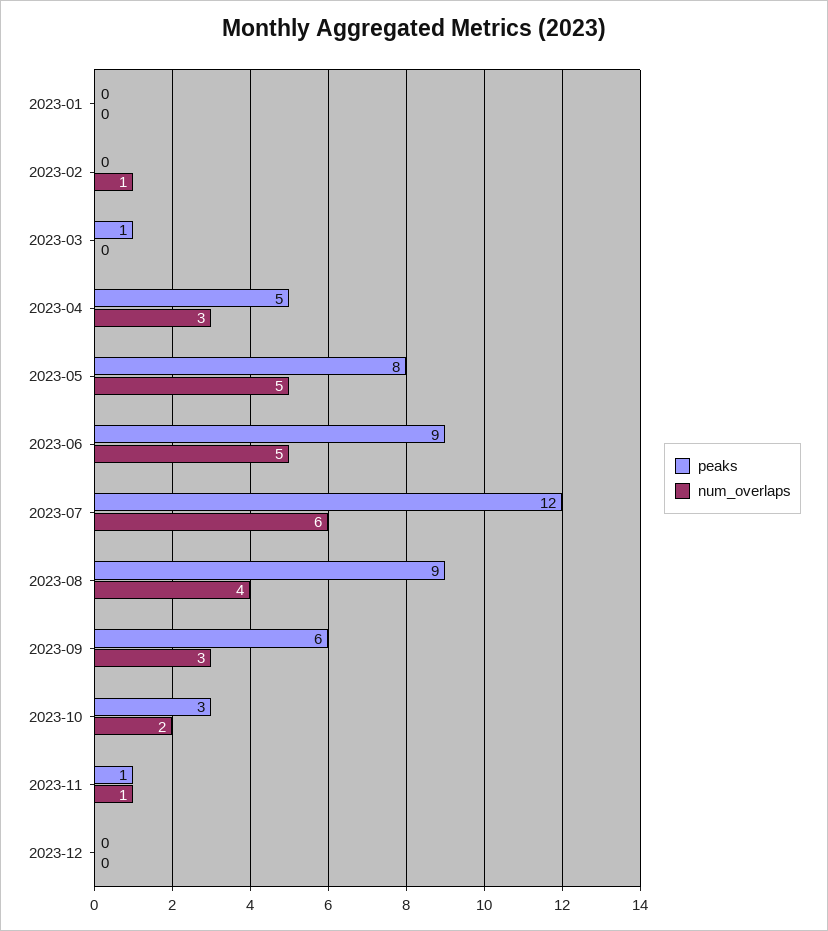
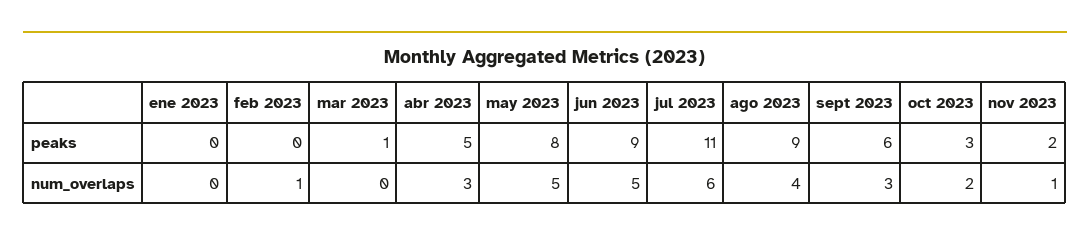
peaks, 2023-07: 12 -> 11
peaks, 2023-11: 1 -> 2
peaks, 2023-12: 0 -> none
num_overlaps, 2023-12: 0 -> none

